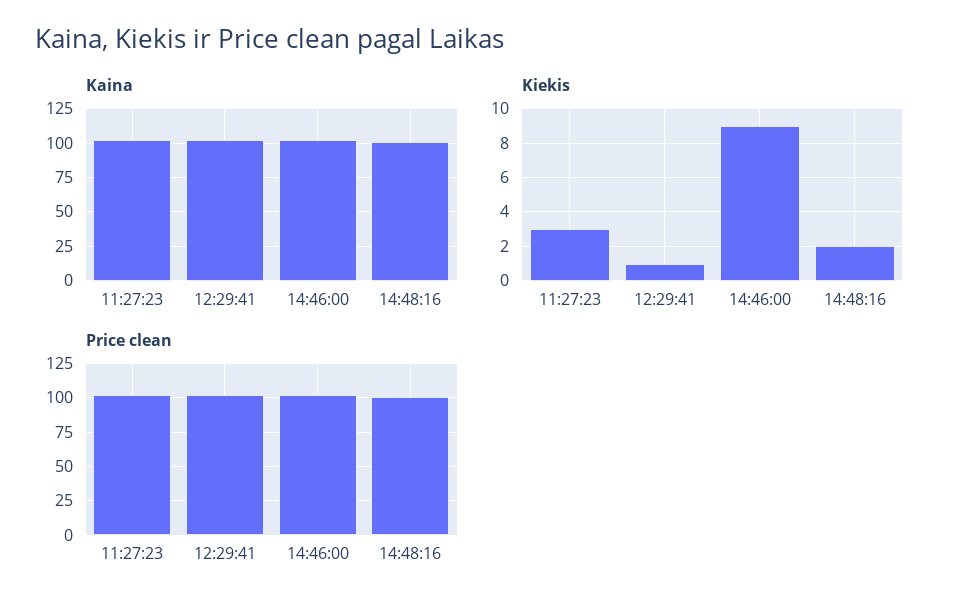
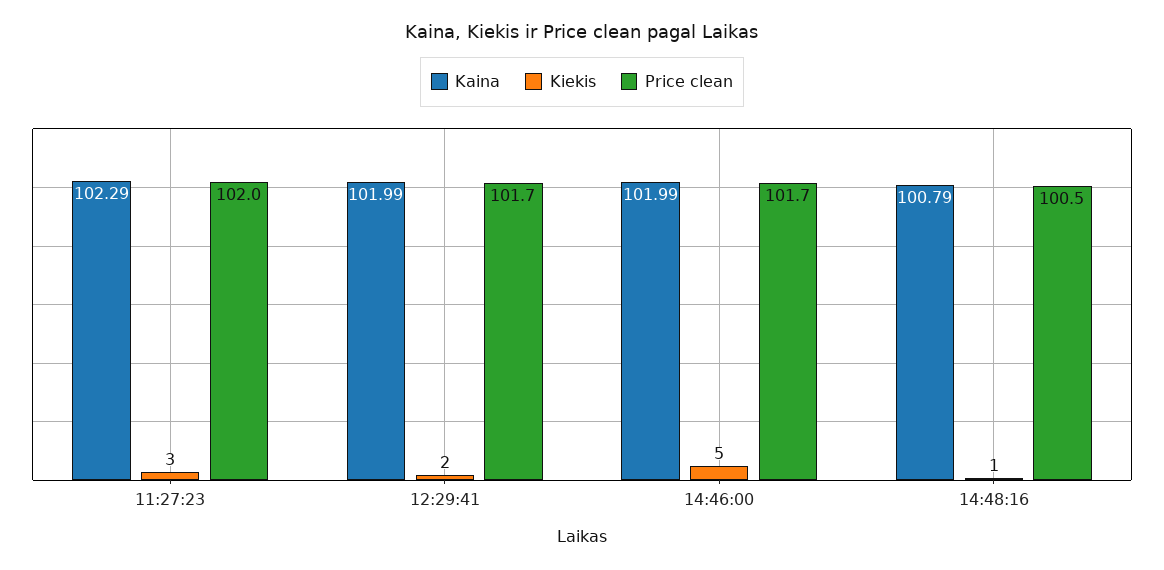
Kiekis, 12:29:41: 1 -> 2
Kiekis, 14:46:00: 9 -> 5
Kiekis, 14:48:16: 2 -> 1

